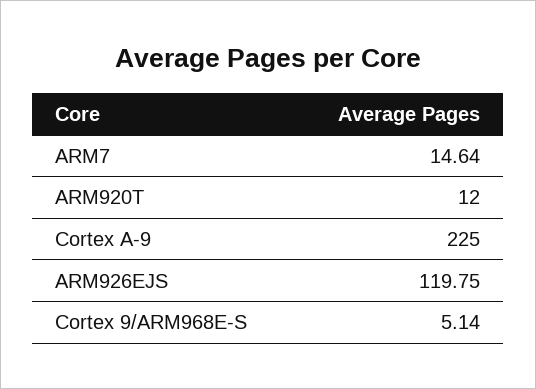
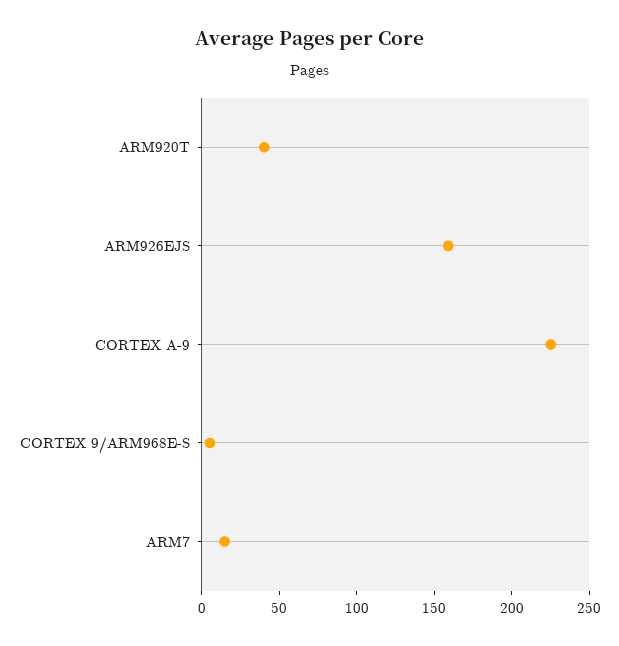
ARM920T: 12 -> 40
ARM926EJS: 119.75 -> 160

